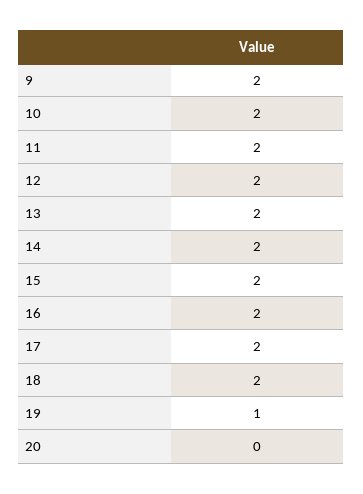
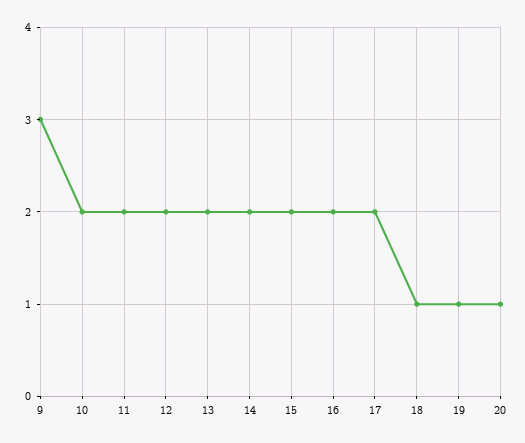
9: 2 -> 3
18: 2 -> 1
20: 0 -> 1

